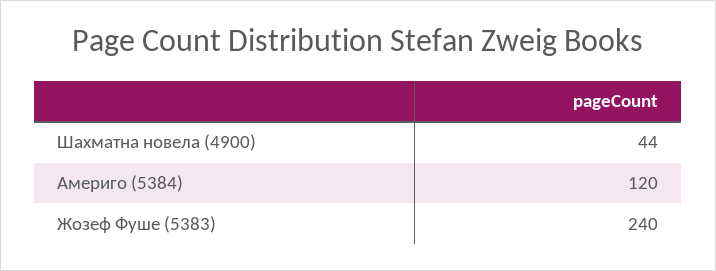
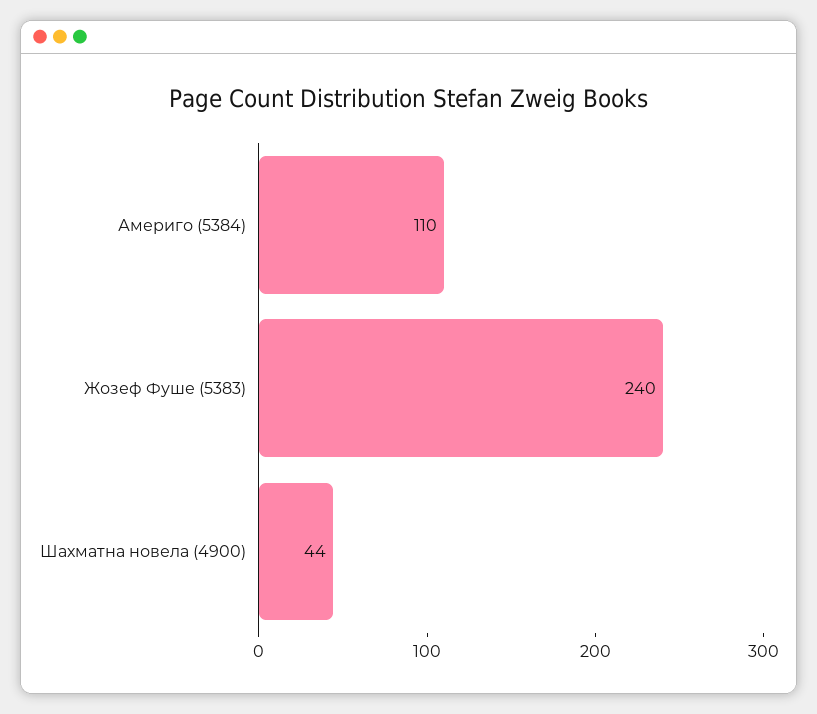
Америго (5384): 120 -> 110

